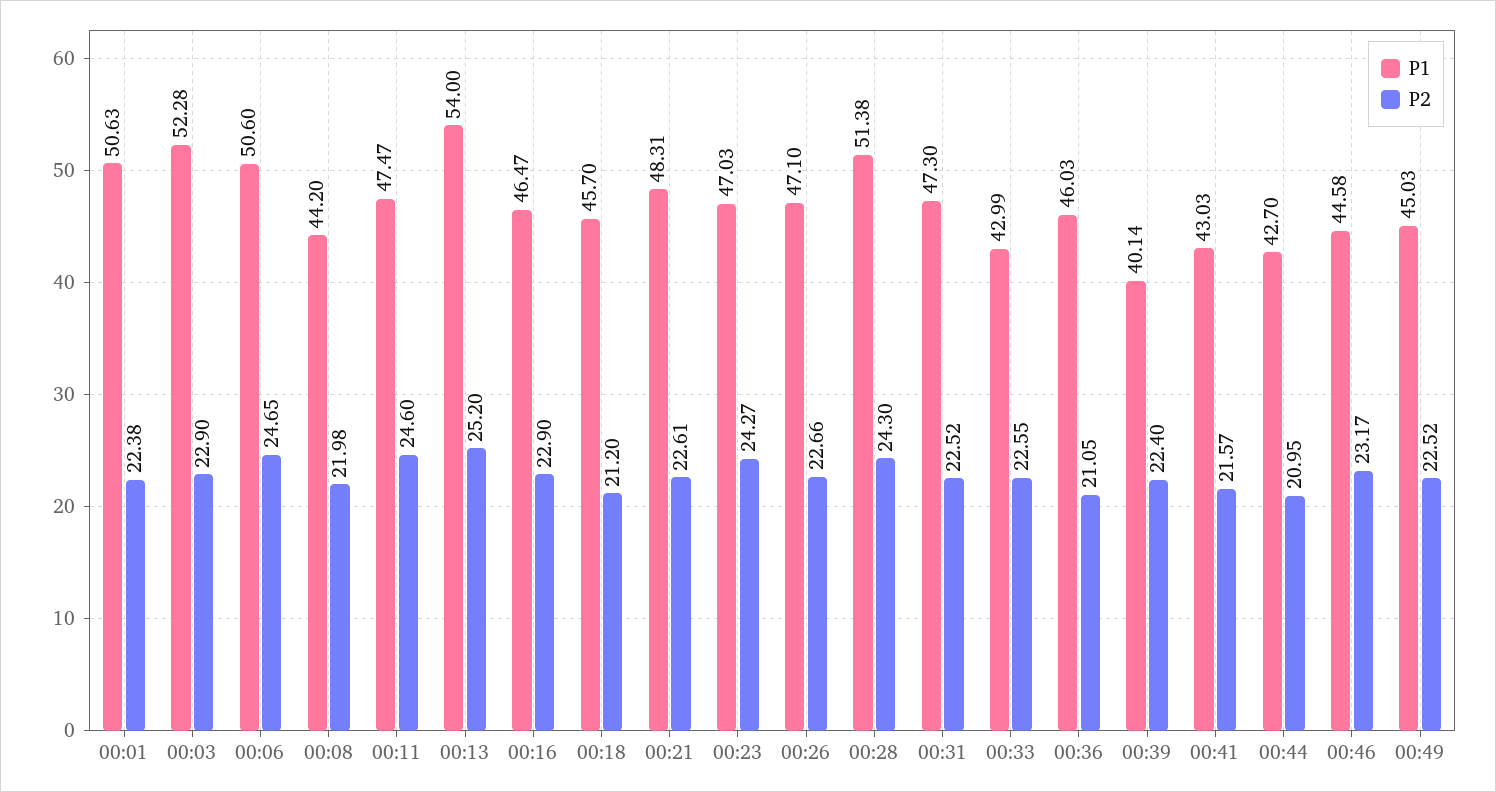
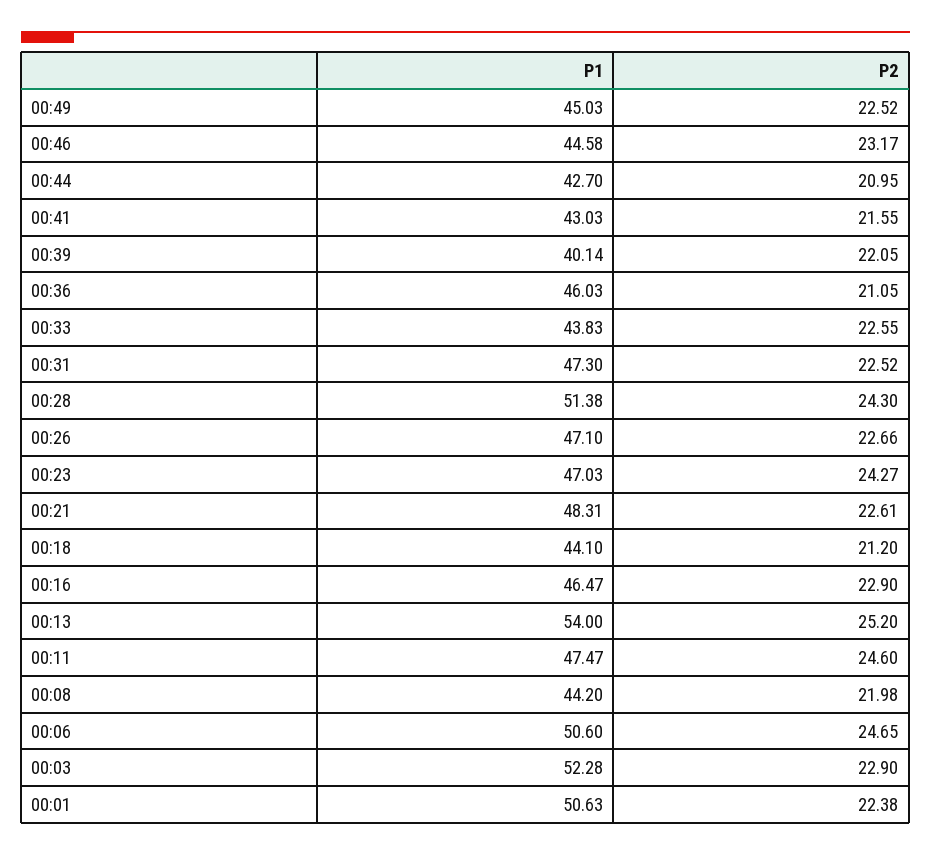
P1, 00:18: 45.7 -> 44.1
P1, 00:33: 42.99 -> 43.83
P2, 00:39: 22.4 -> 22.05
P2, 00:41: 21.57 -> 21.55

